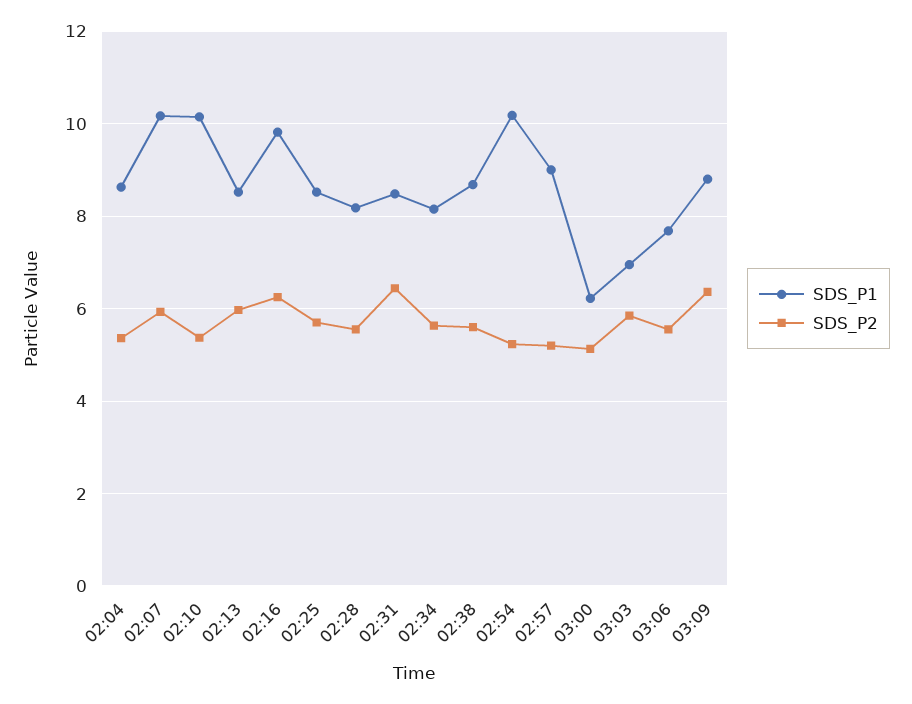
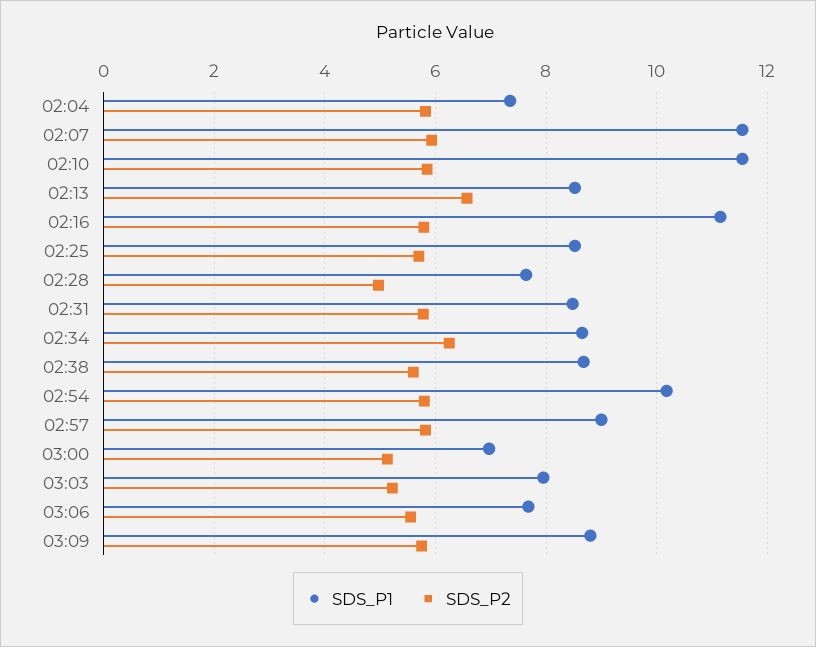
SDS_P1, 02:04: 8.6 -> 7.4
SDS_P2, 02:04: 5.4 -> 5.8
SDS_P1, 02:07: 10.2 -> 11.6
SDS_P1, 02:10: 10.2 -> 11.6
SDS_P2, 02:10: 5.4 -> 5.8
SDS_P2, 02:13: 6 -> 6.6
SDS_P1, 02:16: 9.8 -> 11.2
SDS_P2, 02:16: 6.2 -> 5.8
SDS_P1, 02:28: 8.2 -> 7.6
SDS_P2, 02:28: 5.6 -> 5
SDS_P2, 02:31: 6.4 -> 5.8
SDS_P1, 02:34: 8.2 -> 8.6
SDS_P2, 02:34: 5.6 -> 6.2
SDS_P2, 02:54: 5.2 -> 5.8
SDS_P2, 02:57: 5.2 -> 5.8
SDS_P1, 03:00: 6.2 -> 7
SDS_P1, 03:03: 7 -> 8
SDS_P2, 03:03: 5.8 -> 5.2
SDS_P2, 03:09: 6.4 -> 5.8

